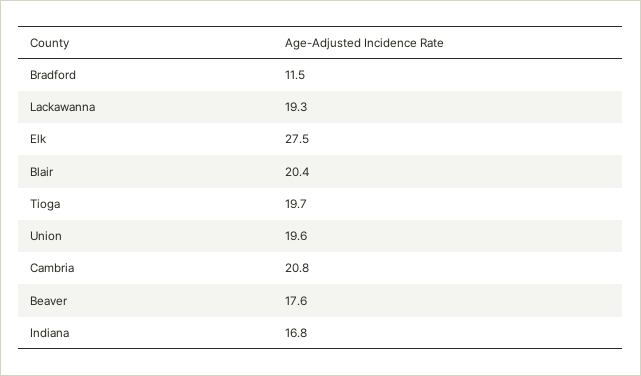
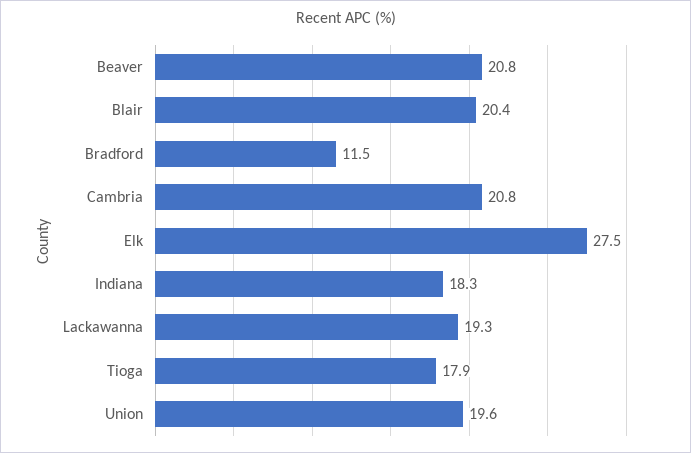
Tioga: 19.7 -> 17.9
Beaver: 17.6 -> 20.8
Indiana: 16.8 -> 18.3

